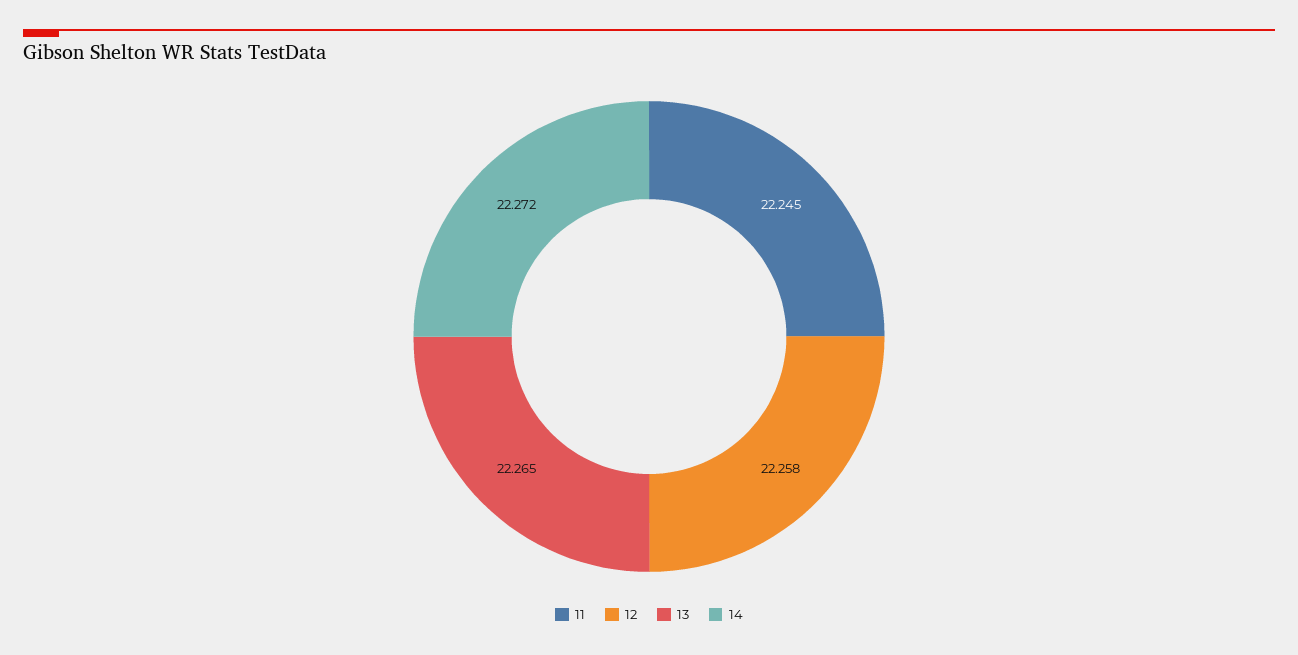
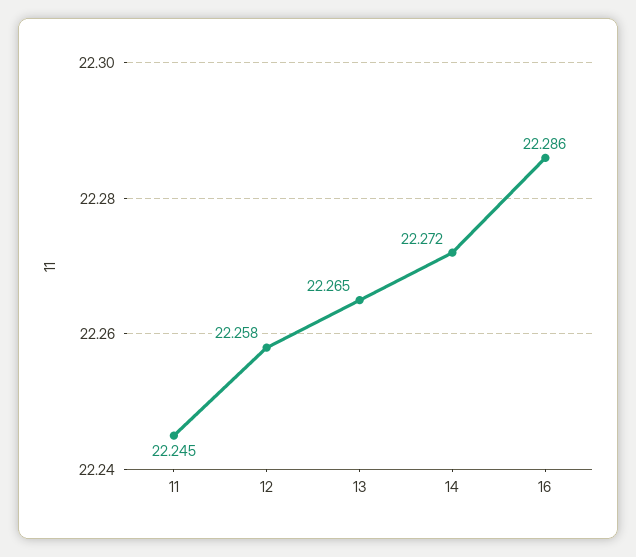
16: none -> 22.286

